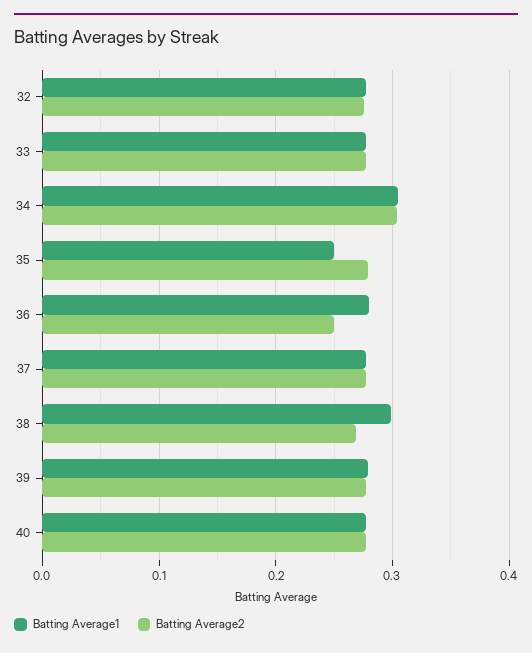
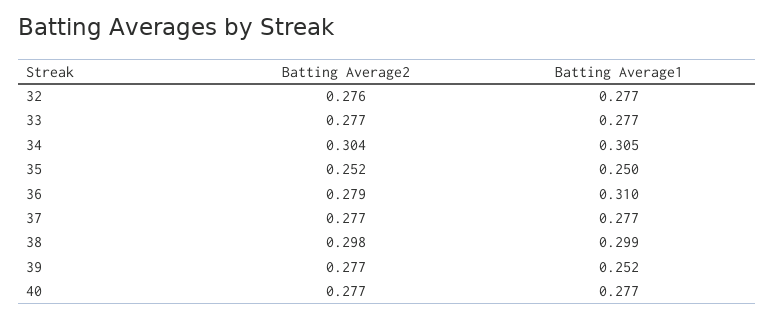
Batting Average2, 35: 0.28 -> 0.252
Batting Average1, 36: 0.28 -> 0.31
Batting Average2, 36: 0.25 -> 0.279
Batting Average2, 38: 0.27 -> 0.298
Batting Average1, 39: 0.28 -> 0.252

